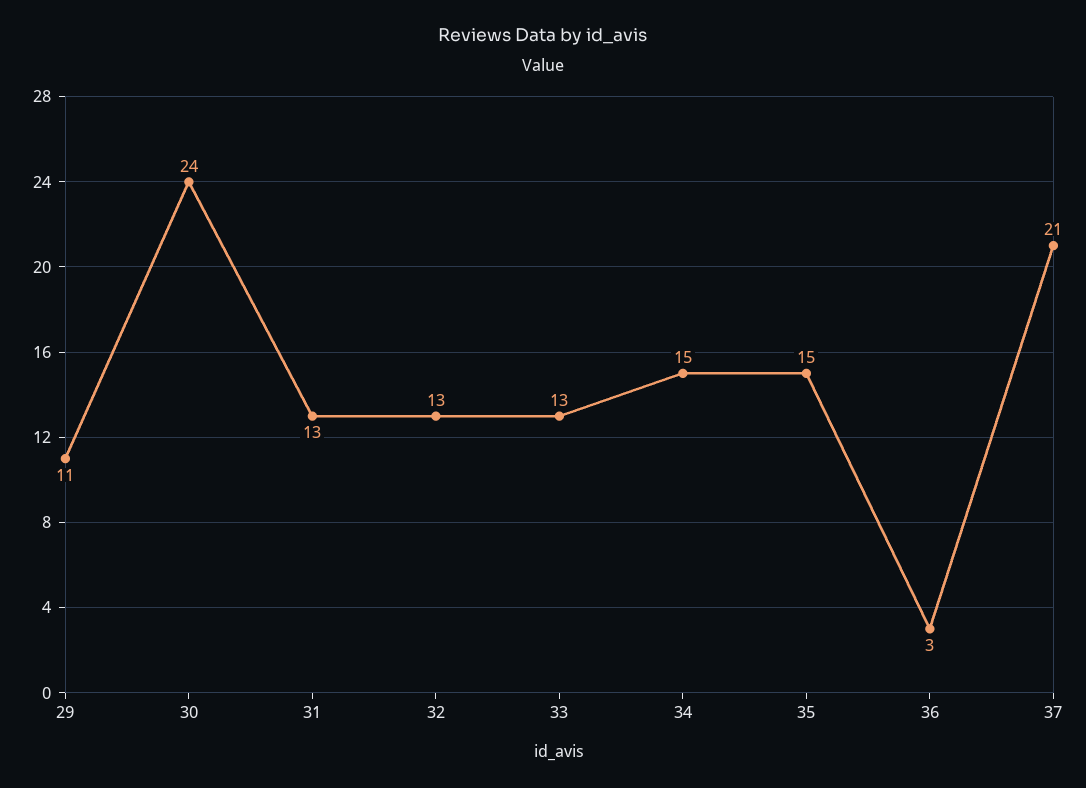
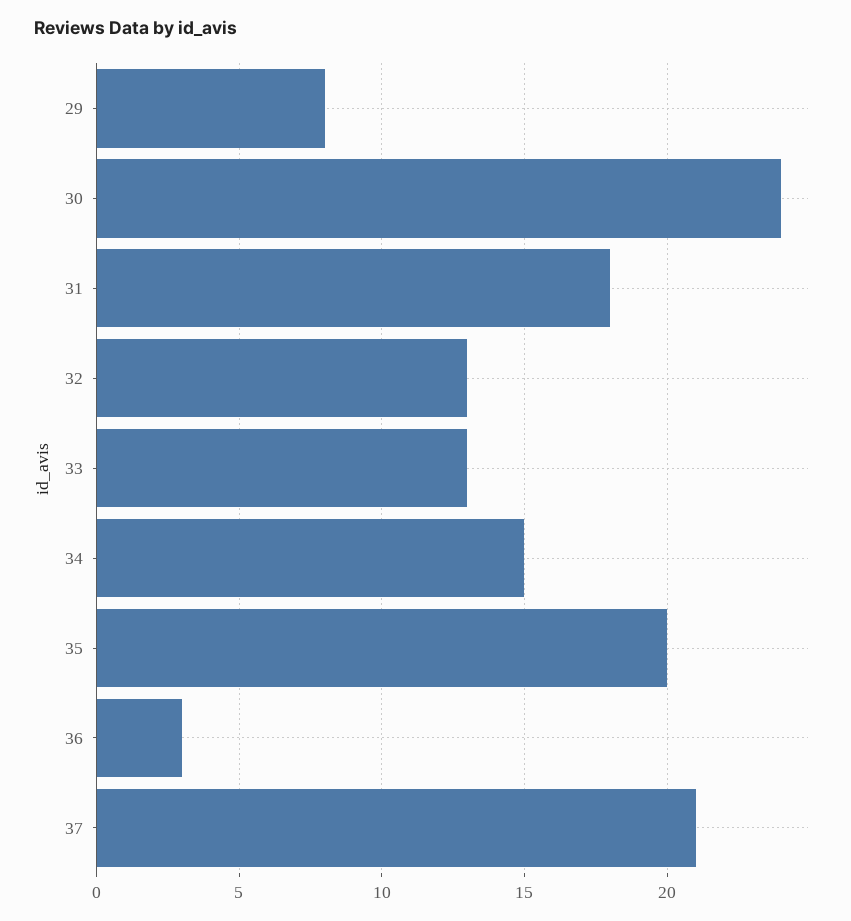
29: 11 -> 8
31: 13 -> 18
35: 15 -> 20

